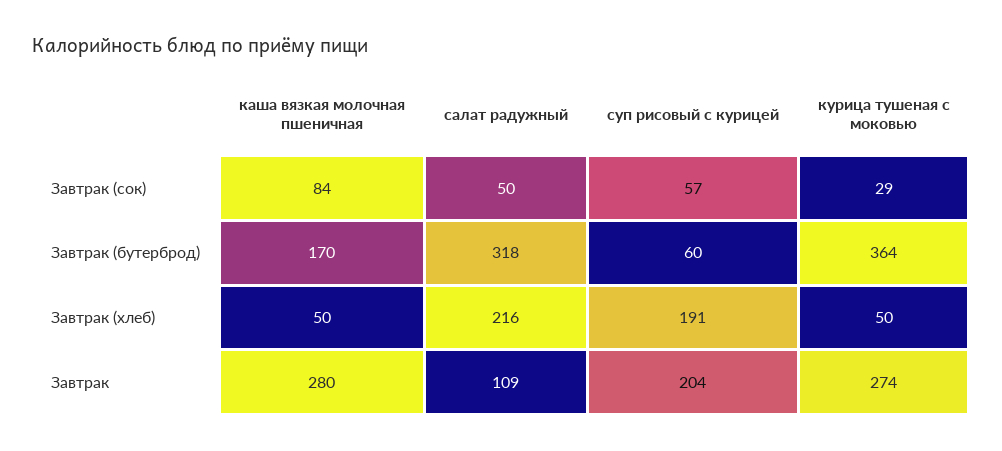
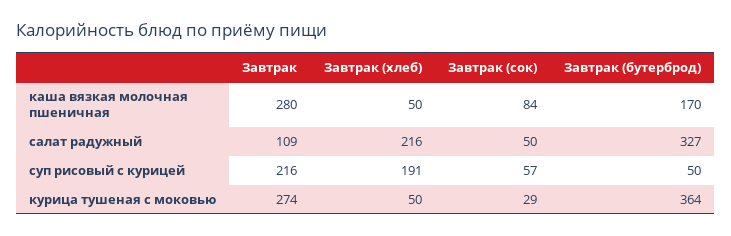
салат радужный, Завтрак (бутерброд): 318 -> 327
суп рисовый с курицей, Завтрак (бутерброд): 60 -> 50
суп рисовый с курицей, Завтрак: 204 -> 216

